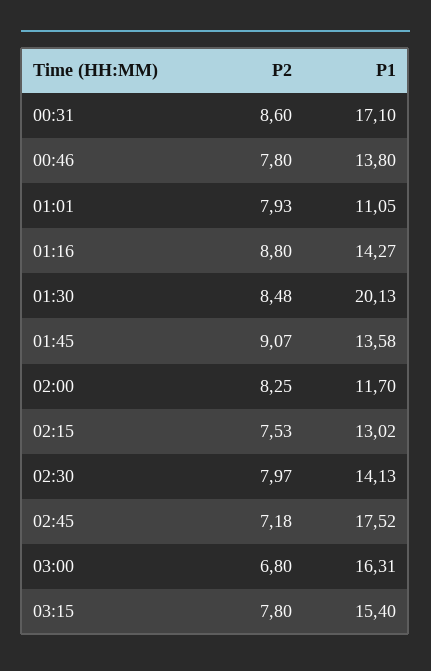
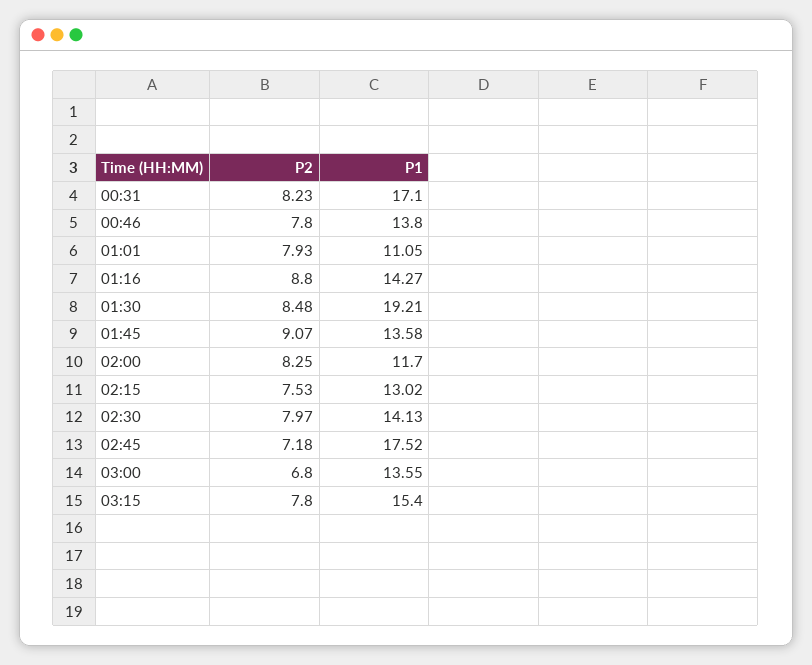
P2, 00:31: 8.6 -> 8.23
P1, 01:30: 20.13 -> 19.21
P1, 03:00: 16.31 -> 13.55

